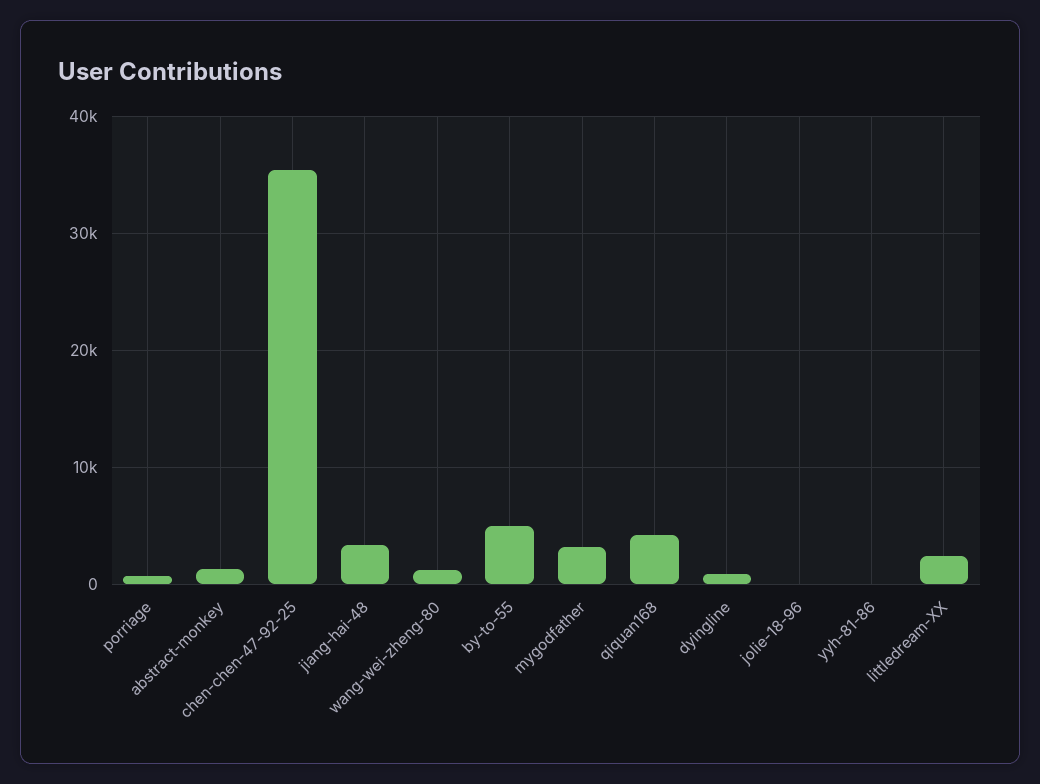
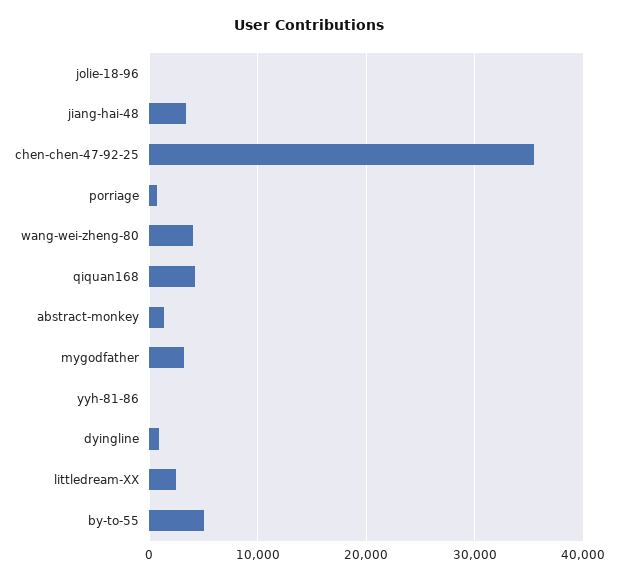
wang-wei-zheng-80: 1000 -> 4000

